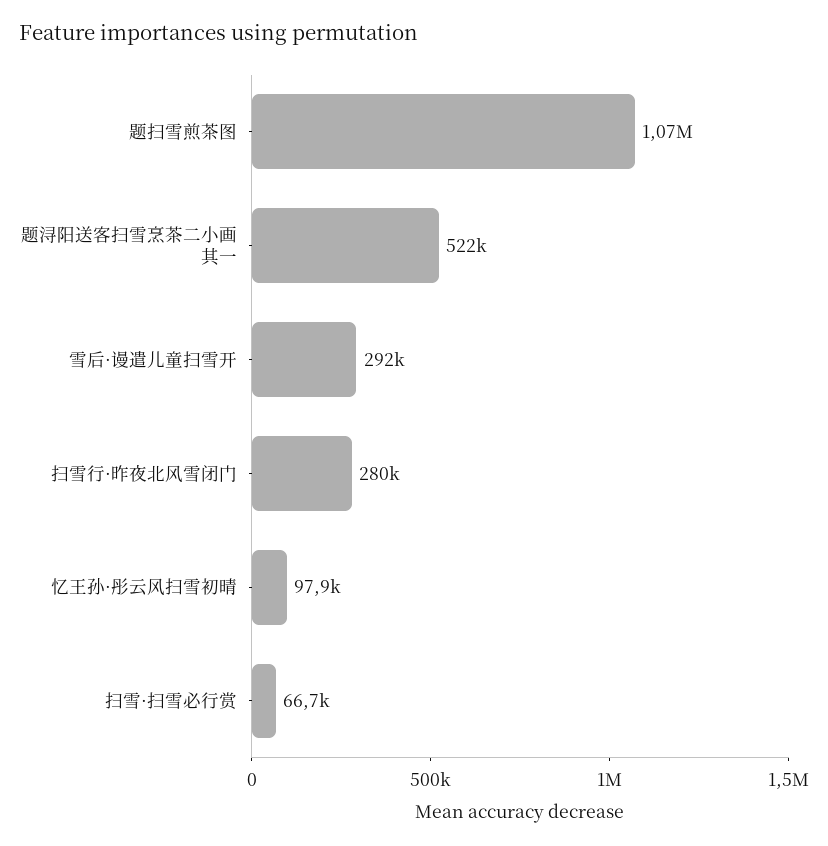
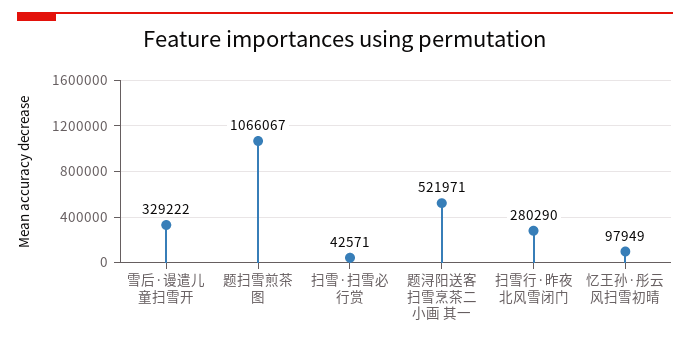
雪后·谩遣儿童扫雪开: 292000 -> 329222
扫雪·扫雪必行赏: 66700 -> 42571

